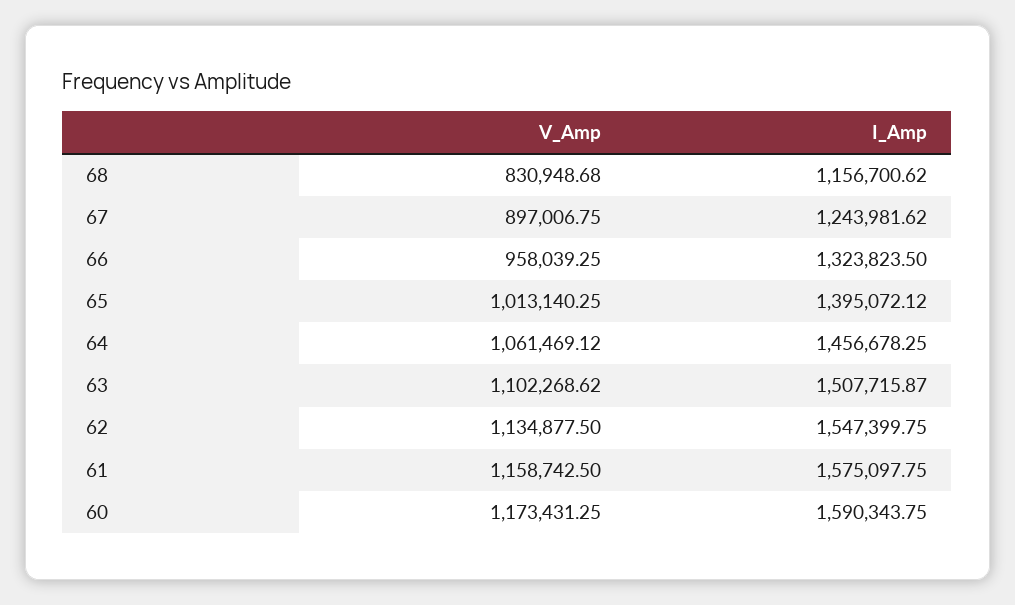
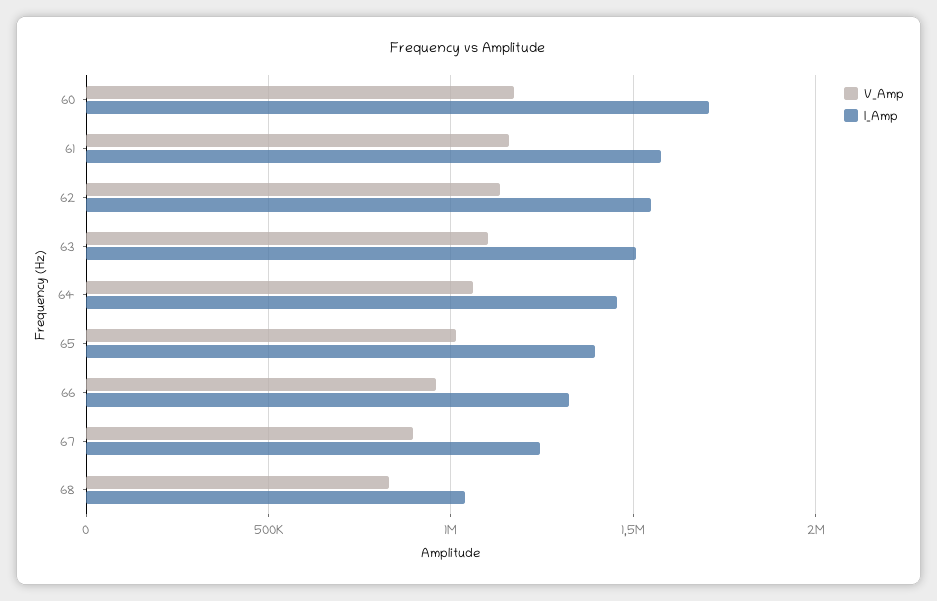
I_Amp, 68: 1156700.62 -> 1050000
I_Amp, 60: 1590343.75 -> 1700000

